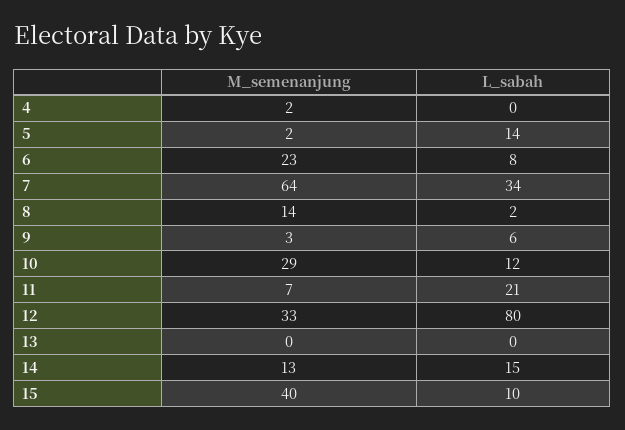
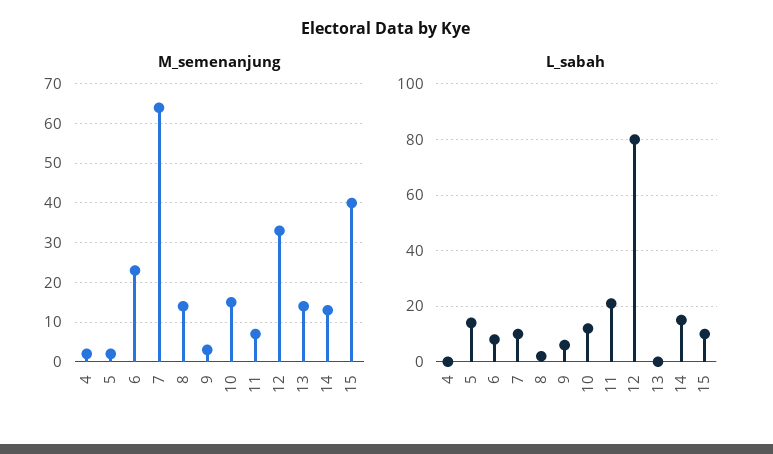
L_sabah, 7: 34 -> 10
M_semenanjung, 10: 29 -> 15
M_semenanjung, 13: 0 -> 15

